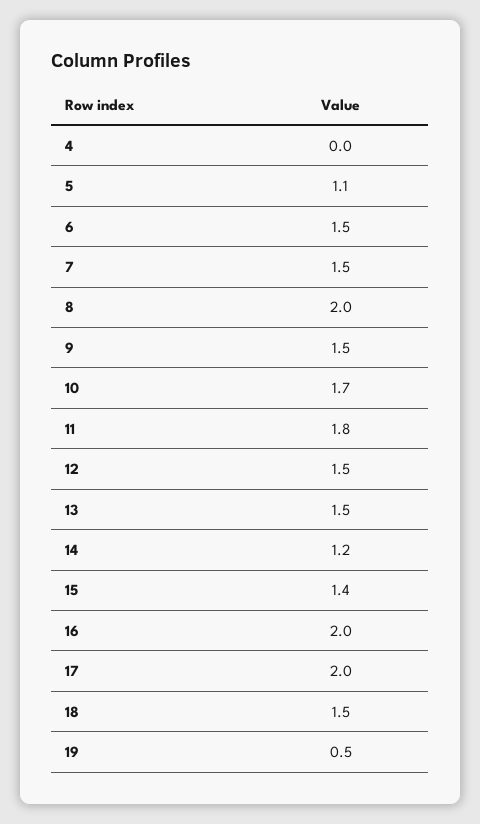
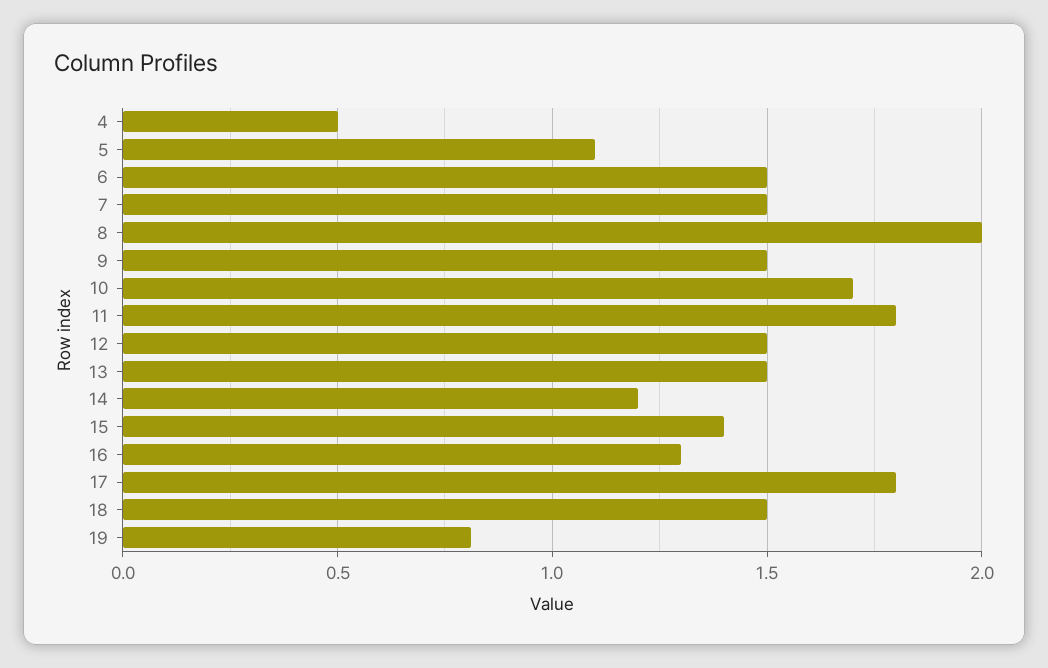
4: 0 -> 0.5
16: 2 -> 1.3
17: 2 -> 1.8
19: 0.5 -> 0.8

